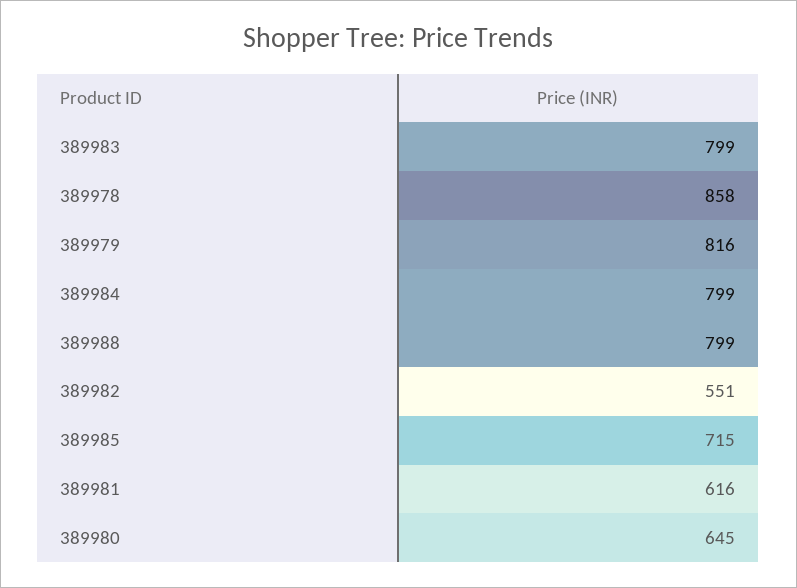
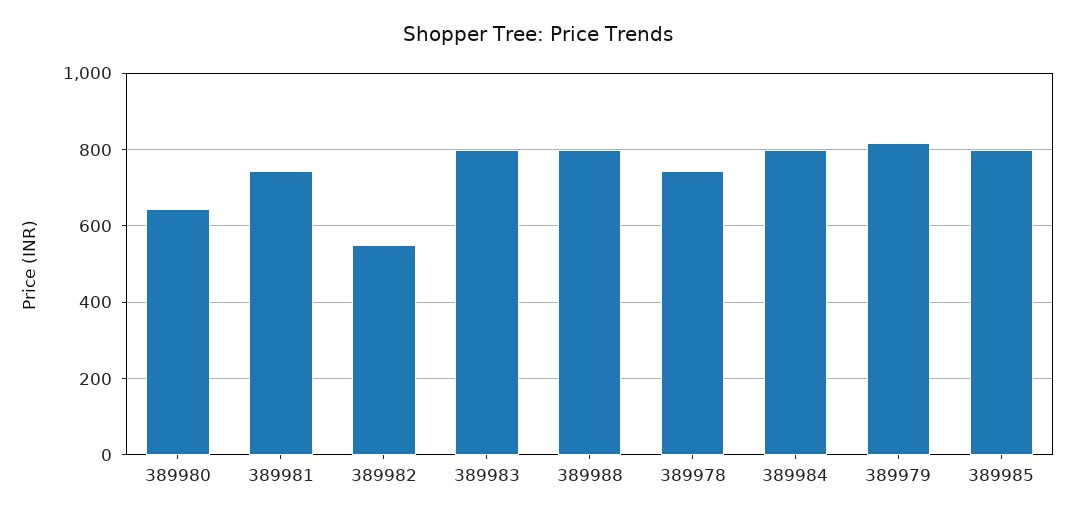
389978: 858 -> 740
389985: 715 -> 800
389981: 616 -> 740

